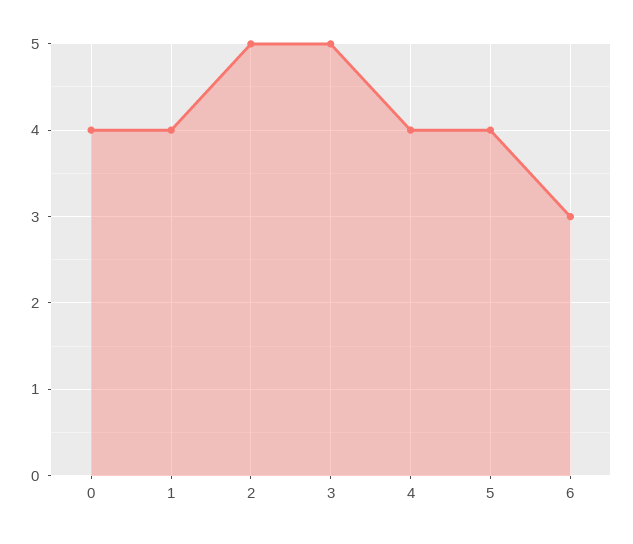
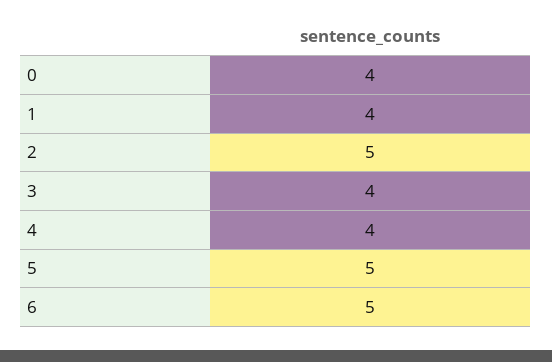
3: 5 -> 4
5: 4 -> 5
6: 3 -> 5

